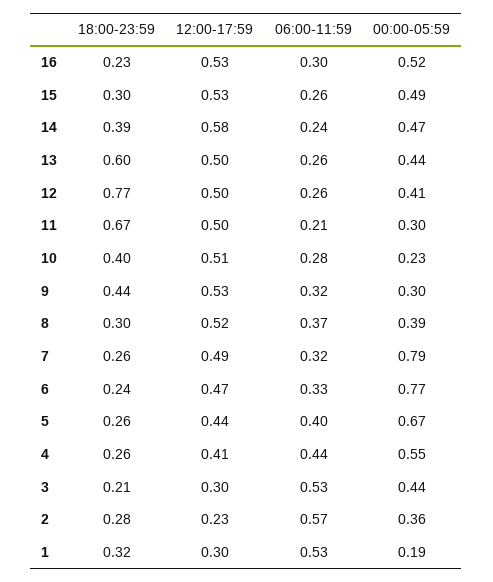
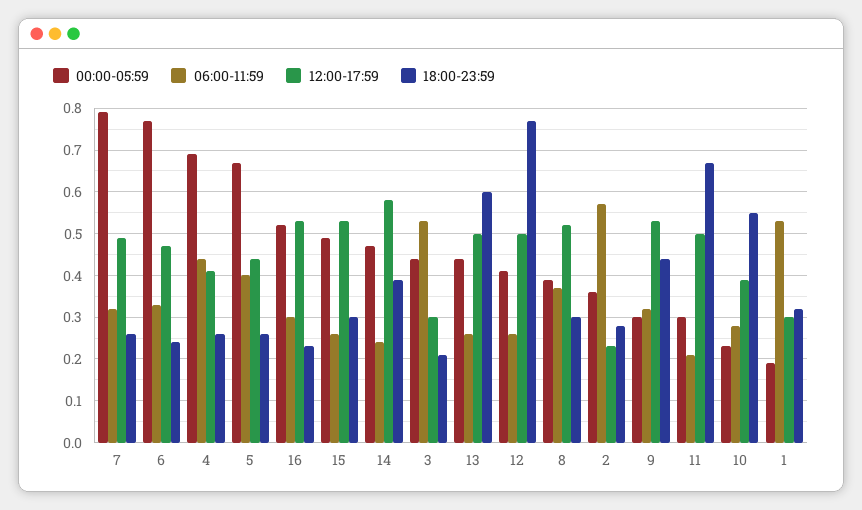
18:00-23:59, 10: 0.4 -> 0.55
12:00-17:59, 10: 0.51 -> 0.4
00:00-05:59, 4: 0.55 -> 0.7

